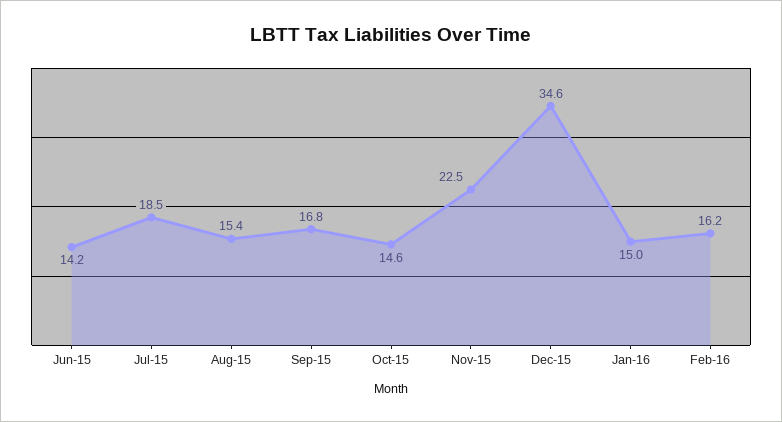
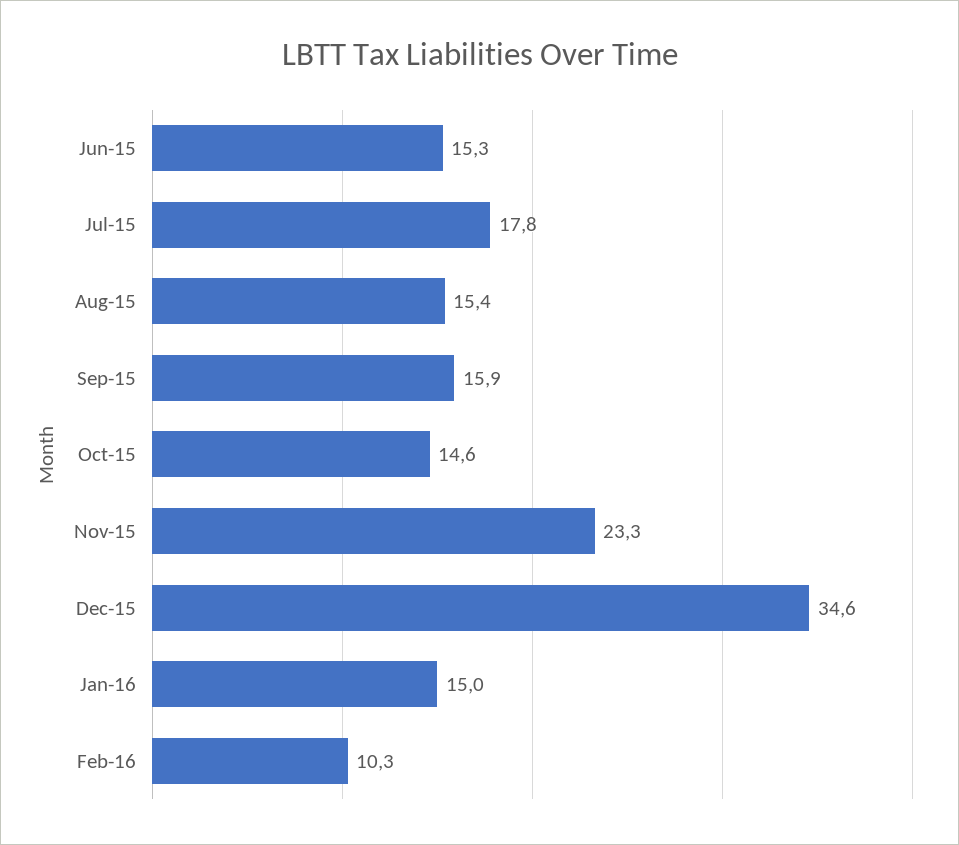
Jun-15: 14.2 -> 15.3
Jul-15: 18.5 -> 17.8
Sep-15: 16.8 -> 15.9
Nov-15: 22.5 -> 23.3
Feb-16: 16.2 -> 10.3

